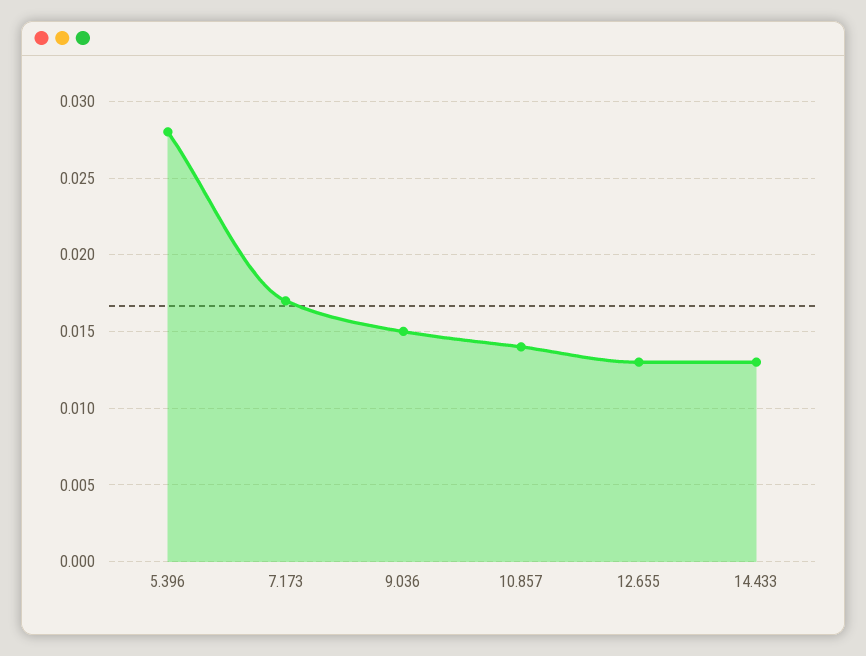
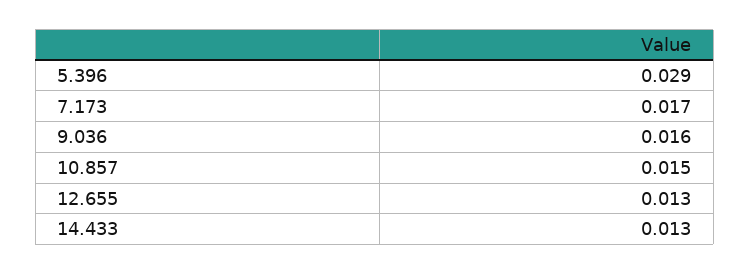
5.396: 0.028 -> 0.029
9.036: 0.015 -> 0.016
10.857: 0.014 -> 0.015

